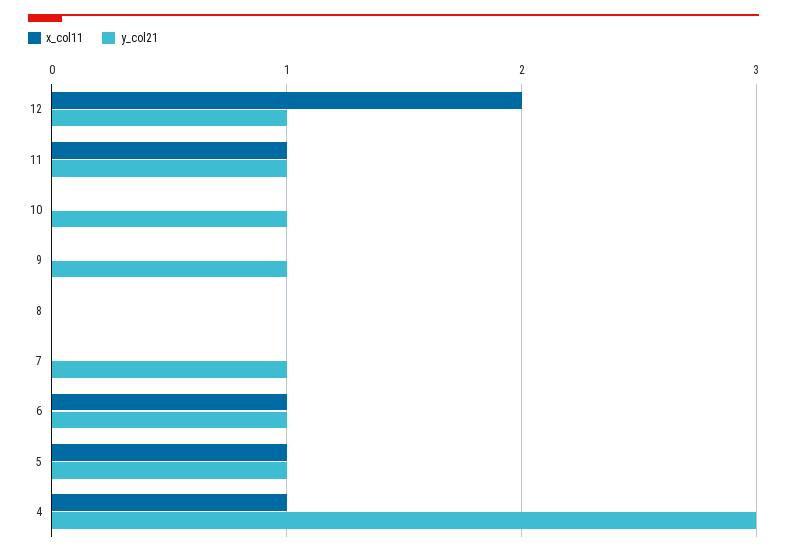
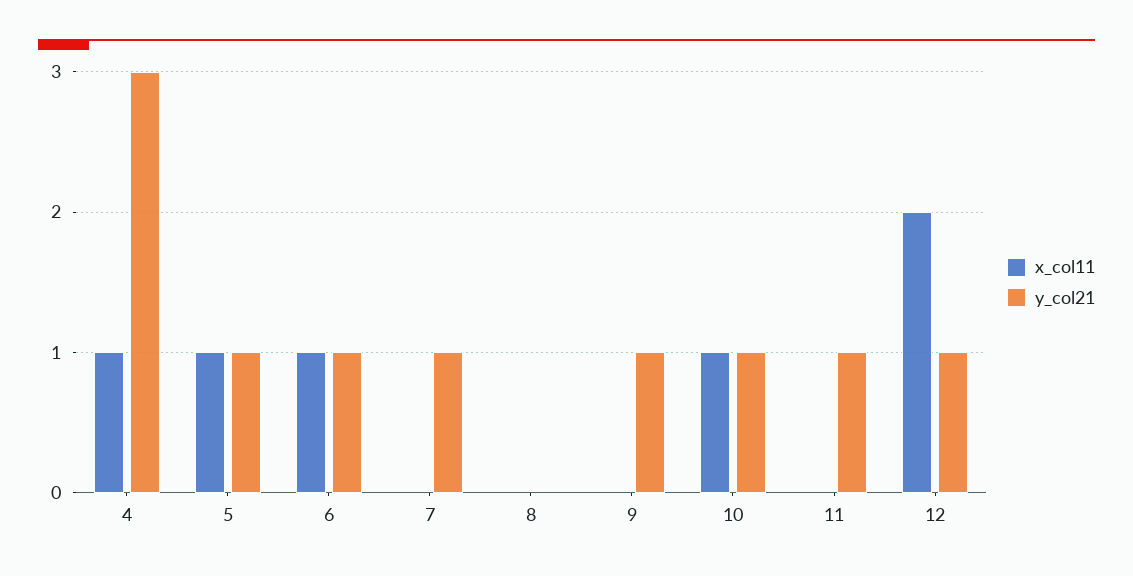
x_col11, 11: 1 -> 0
x_col11, 10: 0 -> 1

